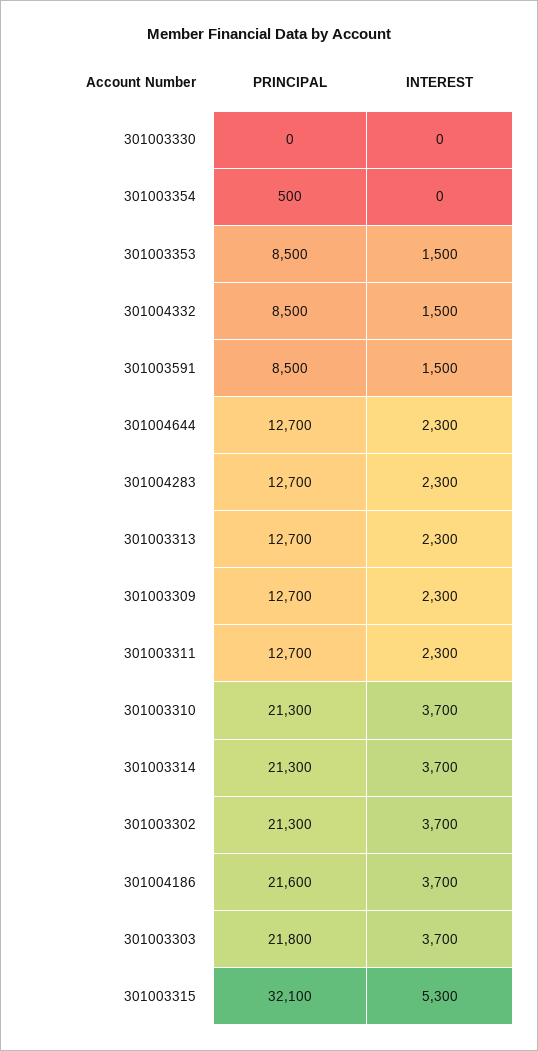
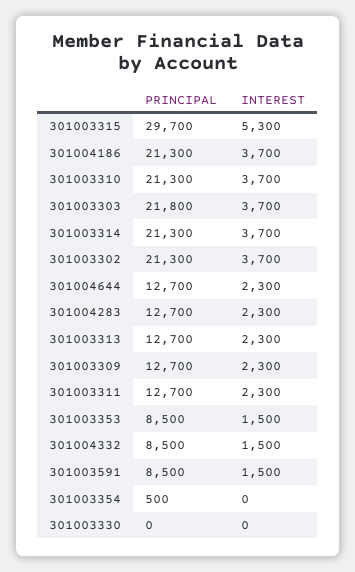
PRINCIPAL, 301004186: 21600 -> 21300
PRINCIPAL, 301003315: 32100 -> 29700

